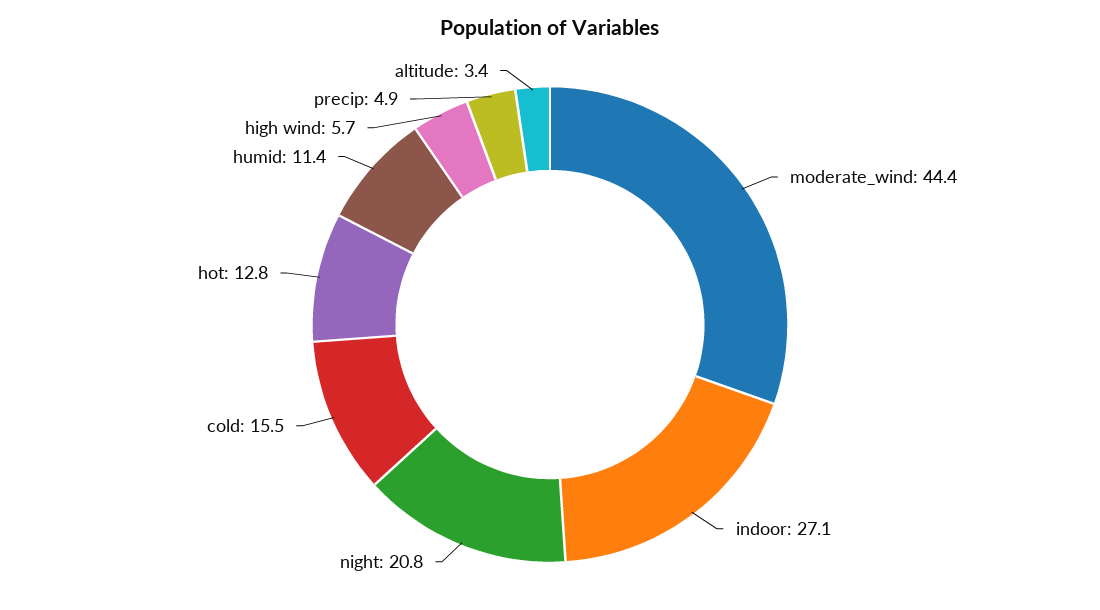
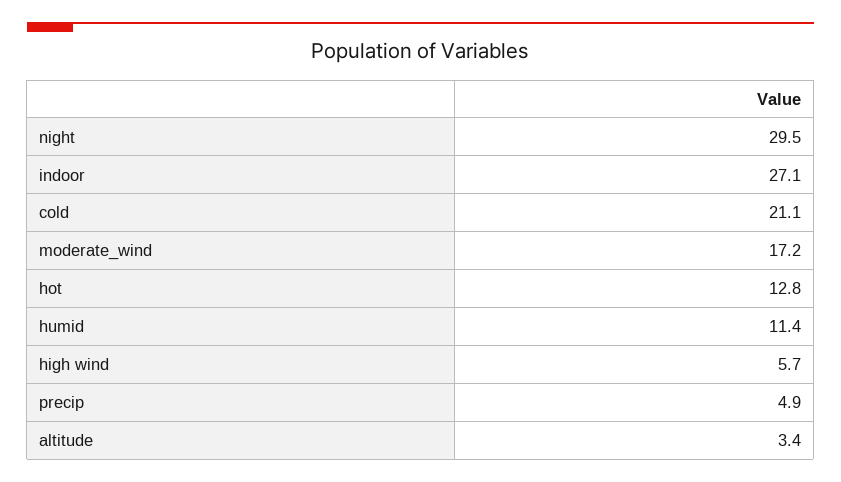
moderate_wind: 44.4 -> 17.2
night: 20.8 -> 29.5
cold: 15.5 -> 21.1

